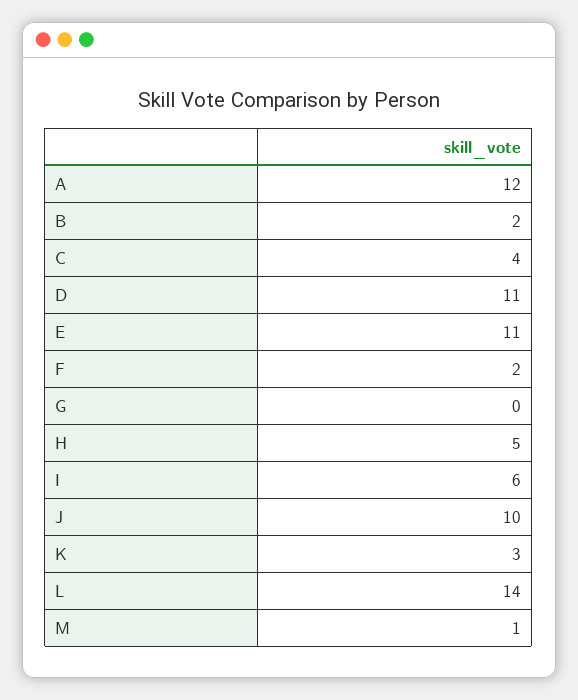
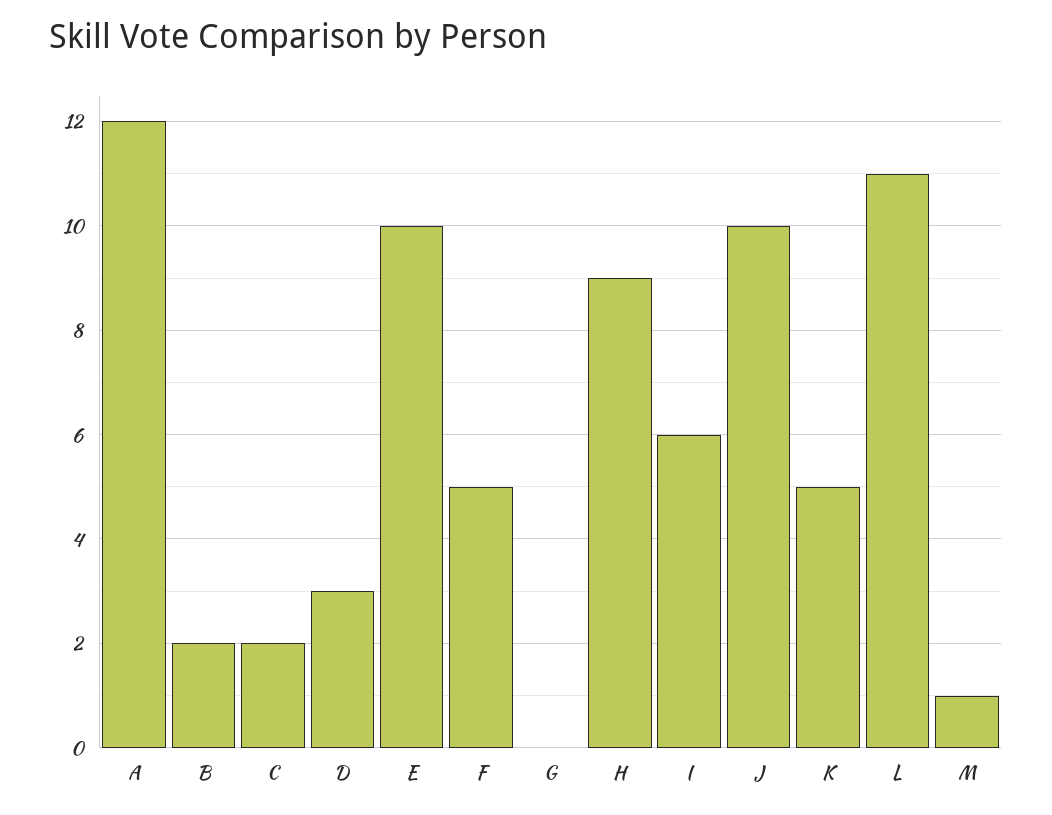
C: 4 -> 2
D: 11 -> 3
E: 11 -> 10
F: 2 -> 5
H: 5 -> 9
K: 3 -> 5
L: 14 -> 11

